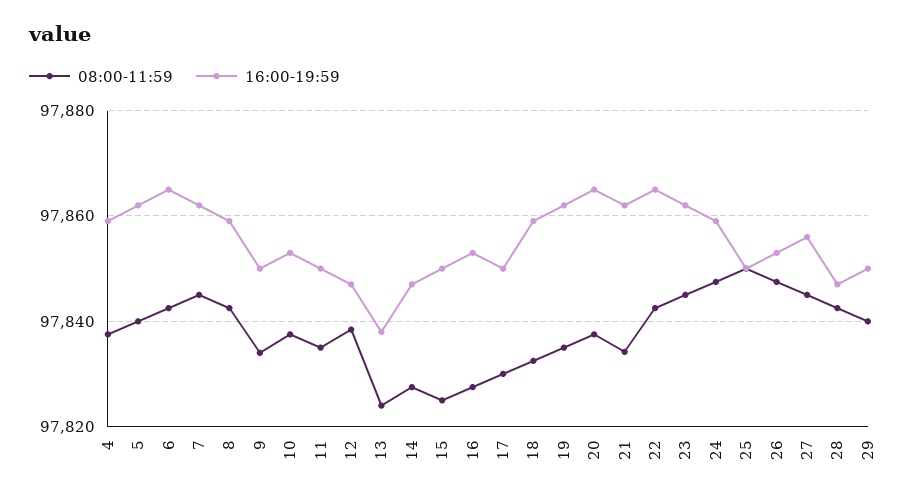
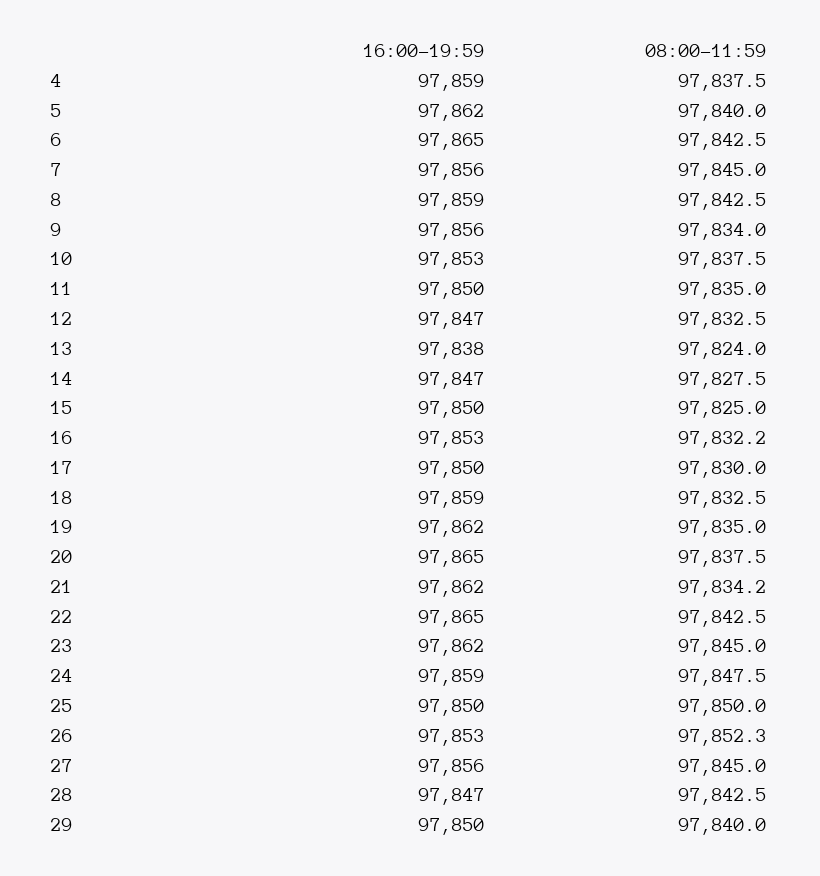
16:00-19:59, 7: 97862 -> 97856
16:00-19:59, 9: 97850 -> 97856
08:00-11:59, 12: 97838 -> 97832.5
08:00-11:59, 16: 97828 -> 97832.2
08:00-11:59, 26: 97848 -> 97852.3

